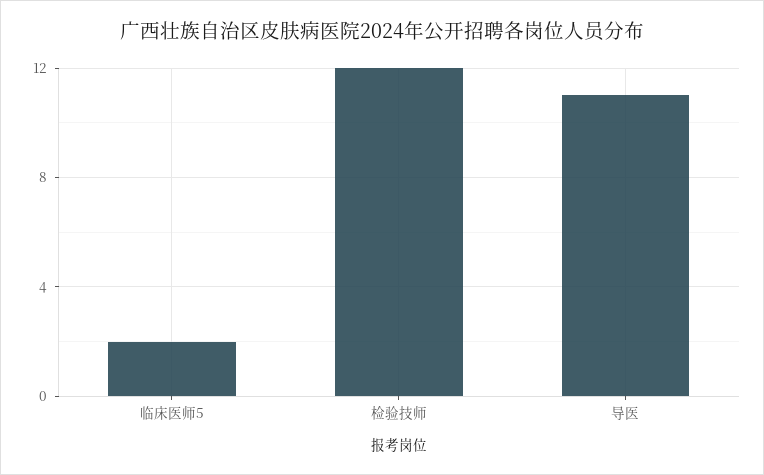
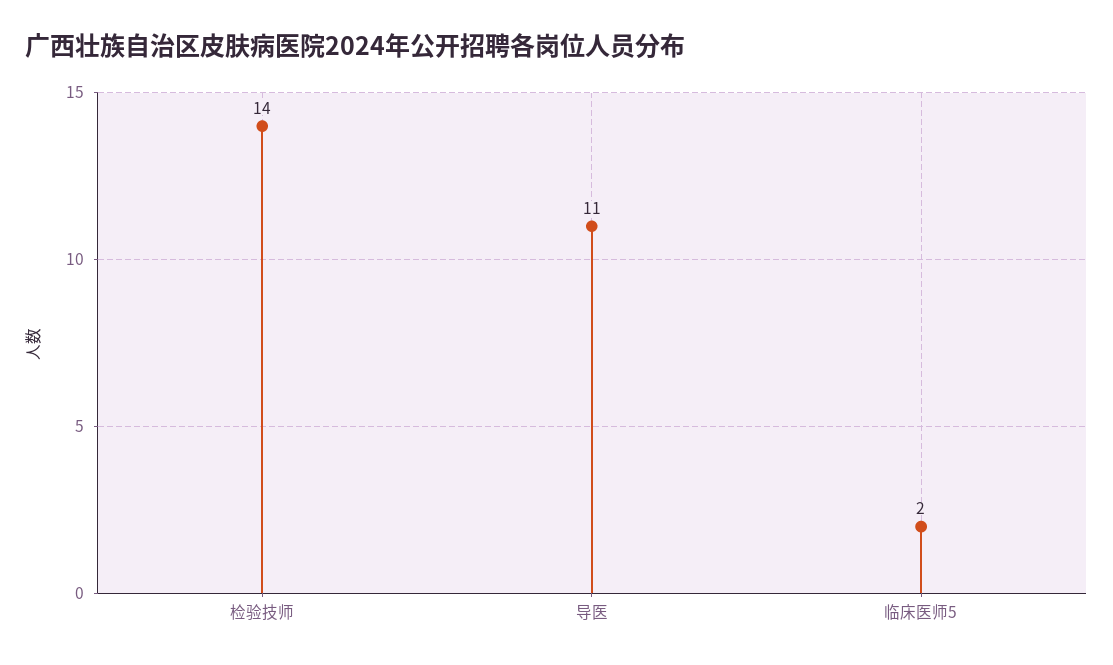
检验技师: 12 -> 14

